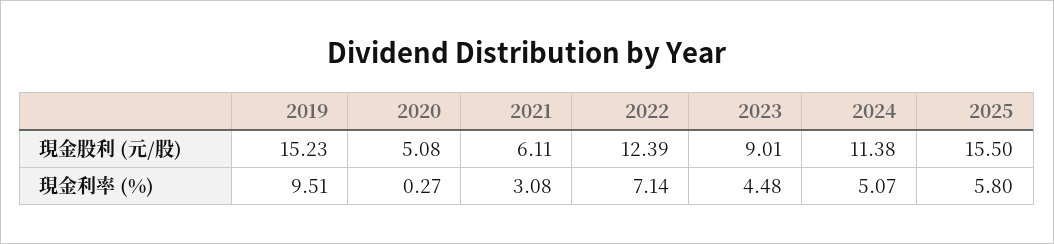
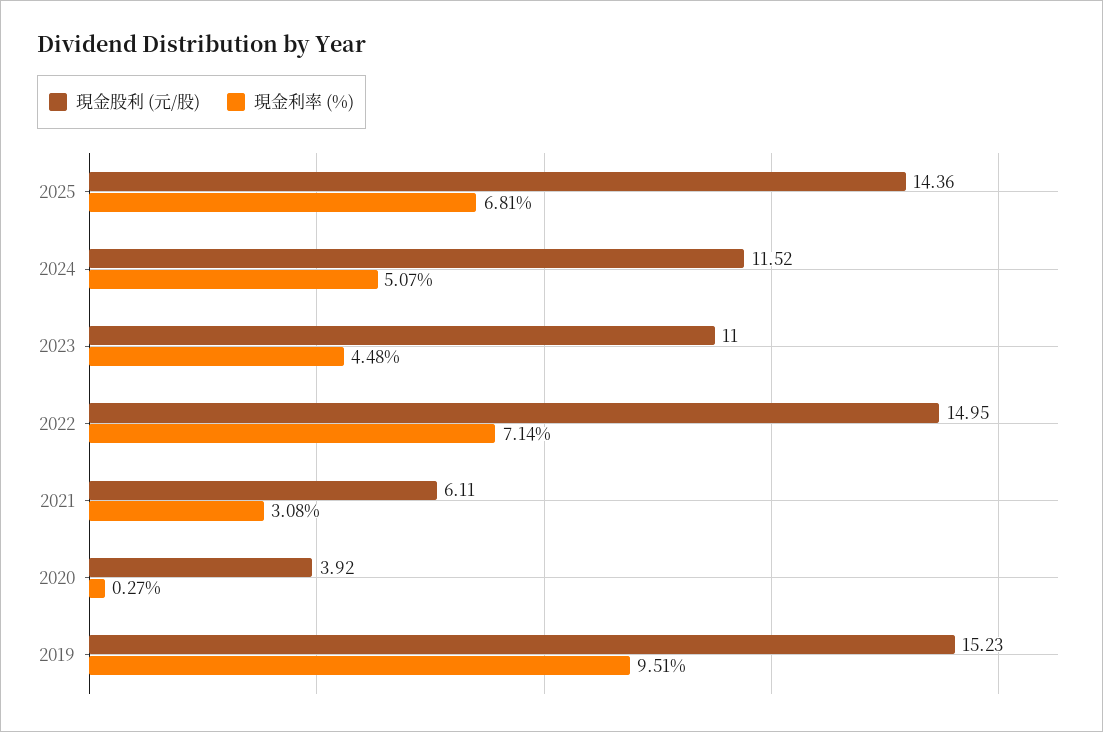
現金股利 (元/股), 2020: 5.08 -> 3.92
現金股利 (元/股), 2022: 12.39 -> 14.95
現金股利 (元/股), 2023: 9.01 -> 11
現金股利 (元/股), 2024: 11.38 -> 11.52
現金股利 (元/股), 2025: 15.5 -> 14.36
現金利率 (%), 2025: 5.8 -> 6.81

